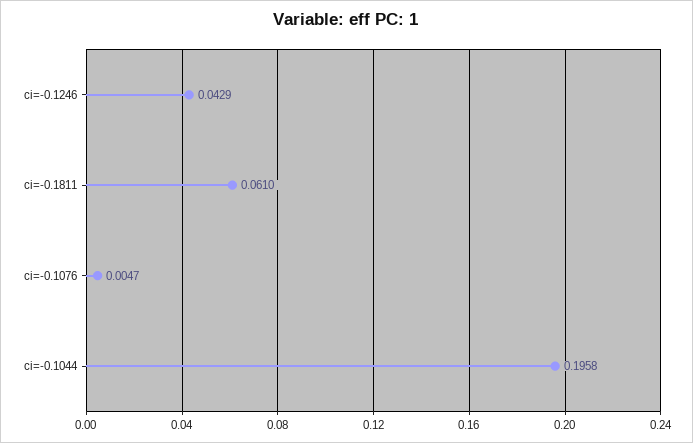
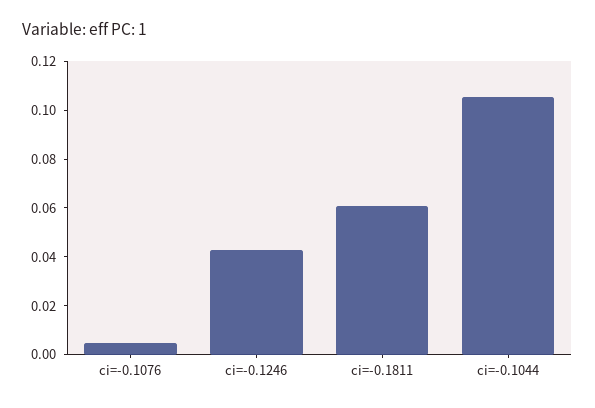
ci=-0.1044: 0.1958 -> 0.105

